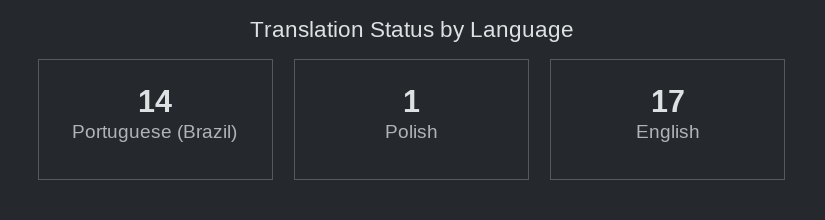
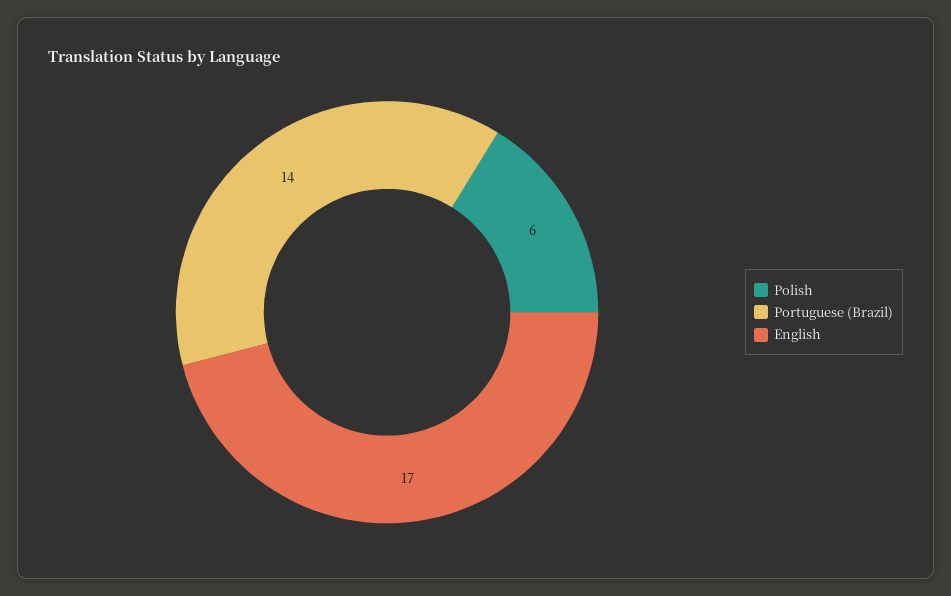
Polish: 1 -> 6

